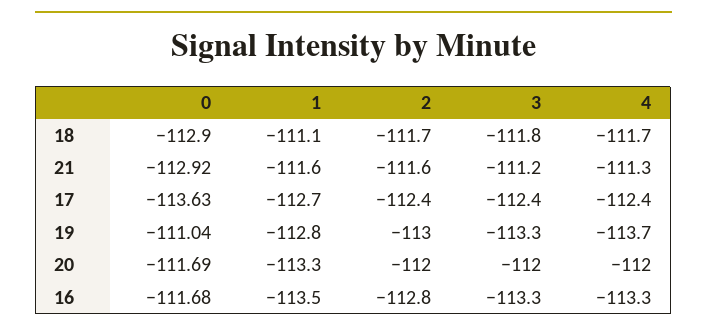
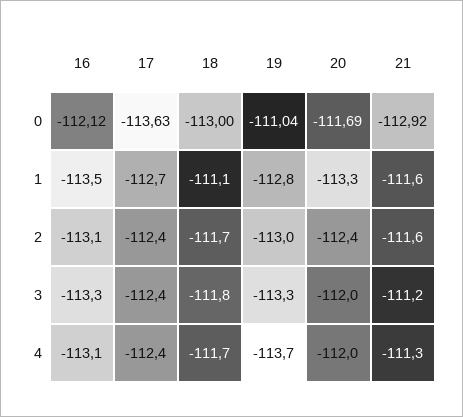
0, 18: -112.9 -> -113
2, 20: -112 -> -112.4
0, 16: -111.68 -> -112.12
2, 16: -112.8 -> -113.1
4, 16: -113.3 -> -113.1

